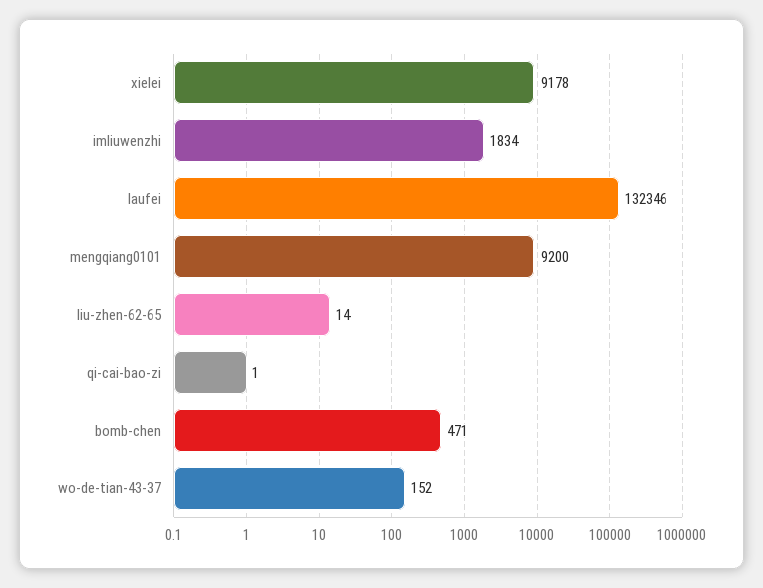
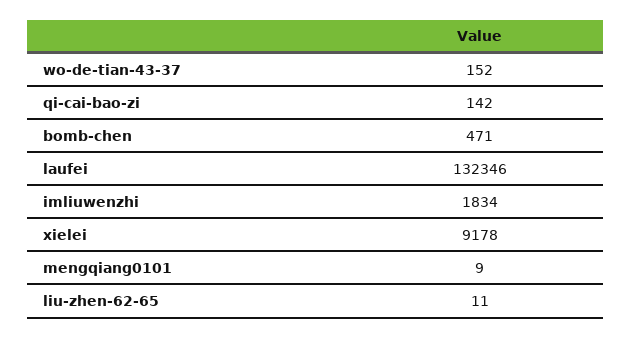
mengqiang0101: 9200 -> 9
liu-zhen-62-65: 14 -> 11
qi-cai-bao-zi: 1 -> 142

